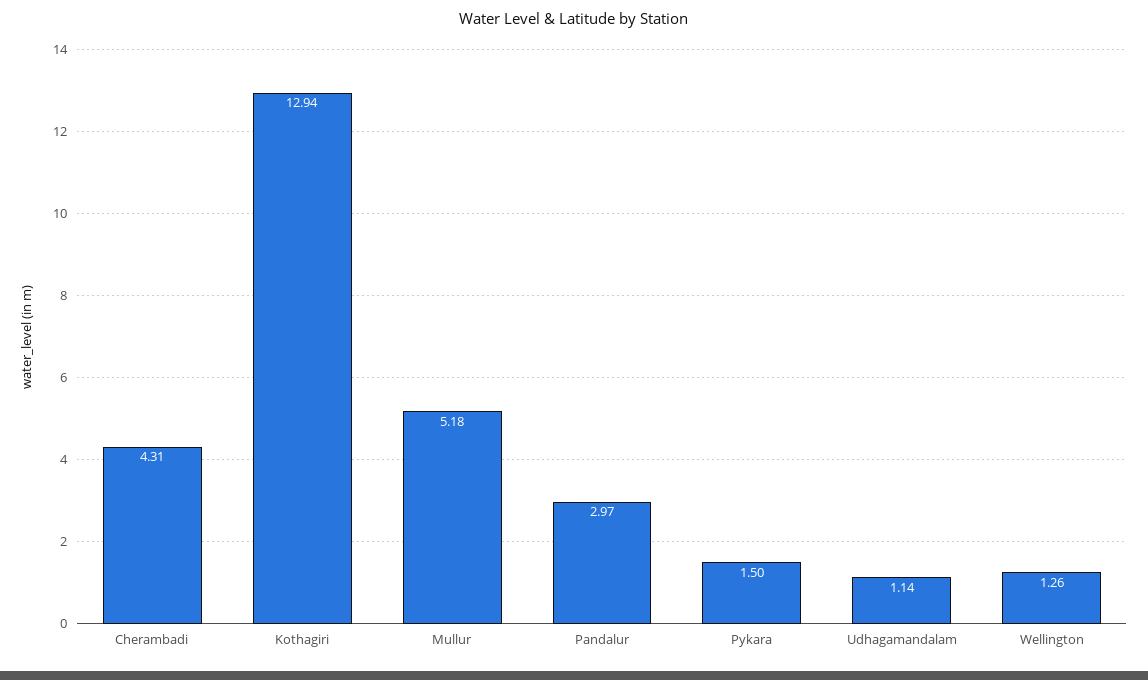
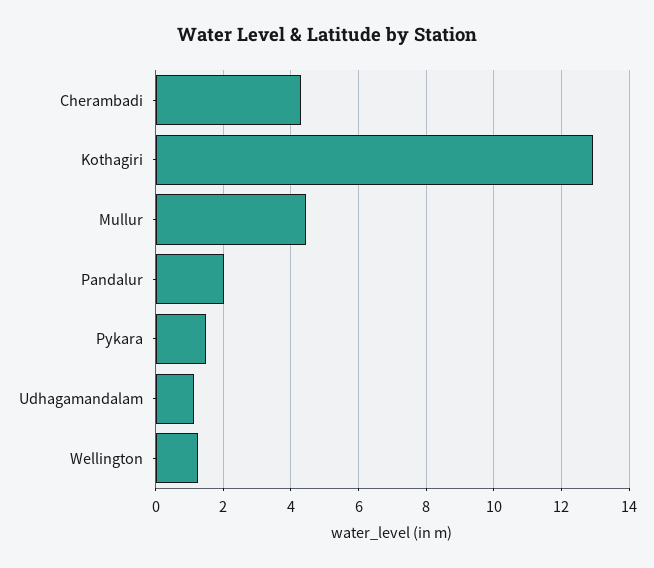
Mullur: 5.18 -> 4.4
Pandalur: 2.97 -> 2

